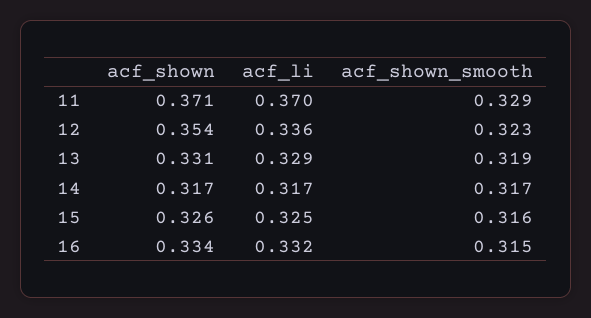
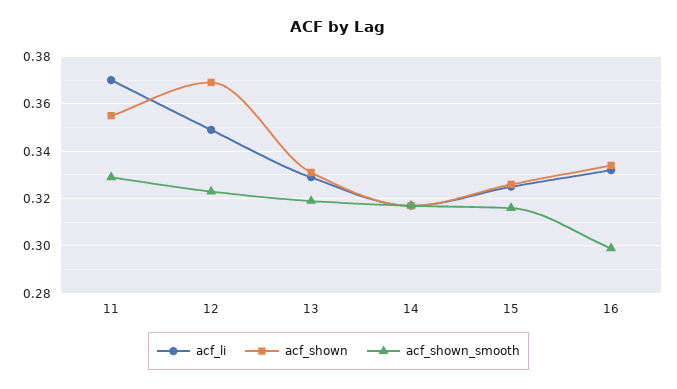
acf_shown, 11: 0.371 -> 0.355
acf_shown, 12: 0.354 -> 0.37
acf_li, 12: 0.336 -> 0.35
acf_shown_smooth, 16: 0.315 -> 0.3

